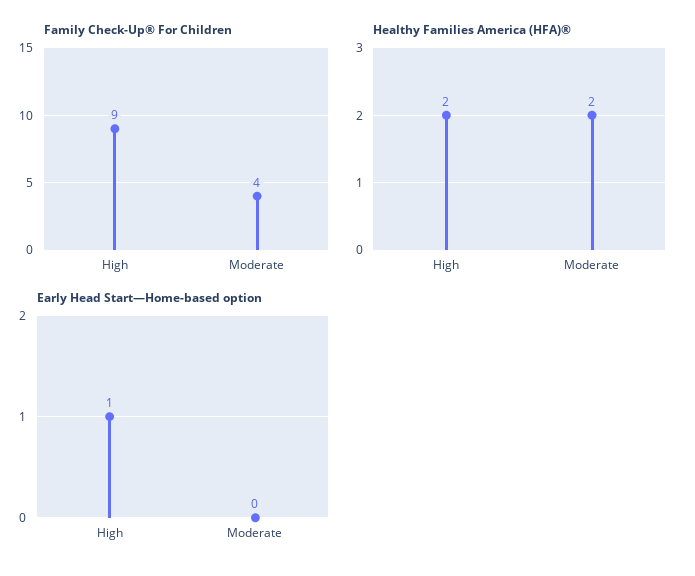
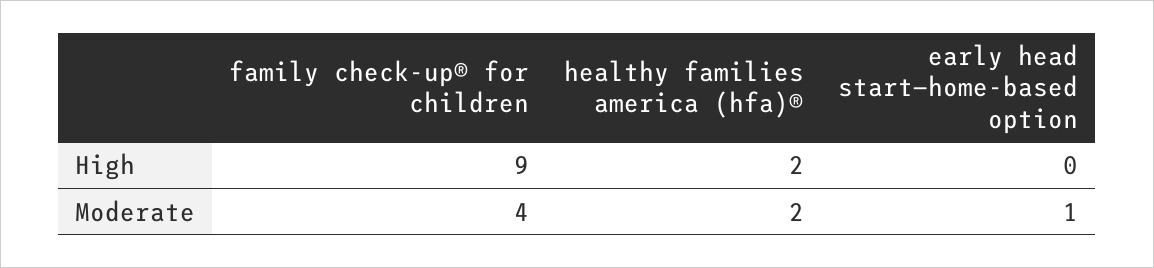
Early Head Start—Home-based option, High: 1 -> 0
Early Head Start—Home-based option, Moderate: 0 -> 1

